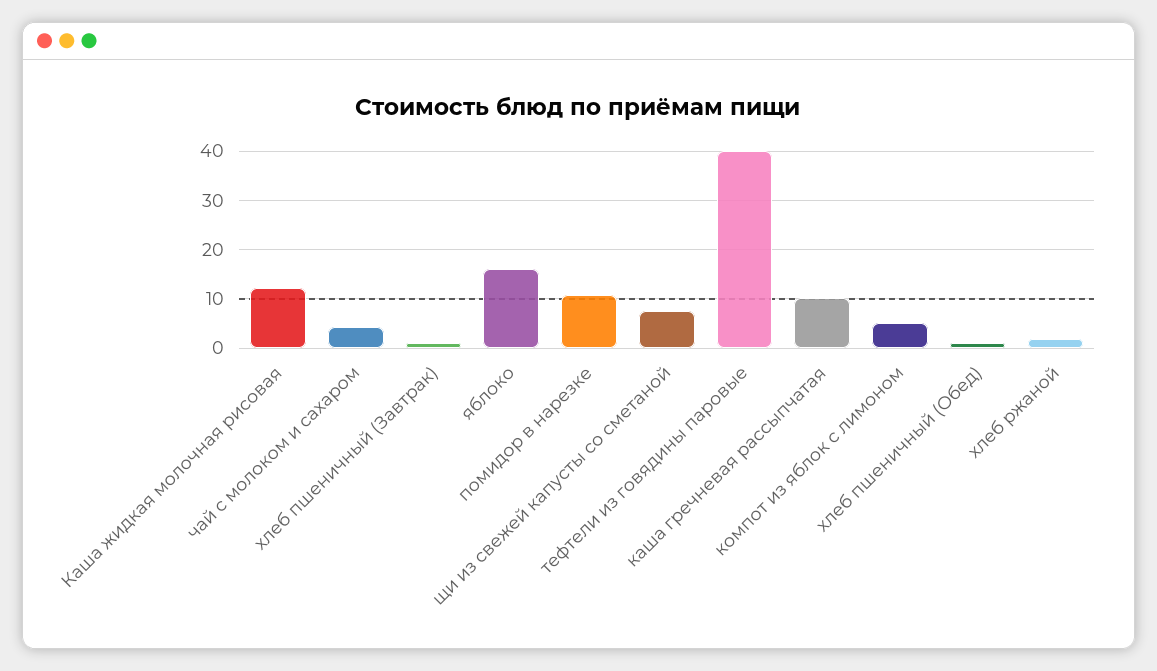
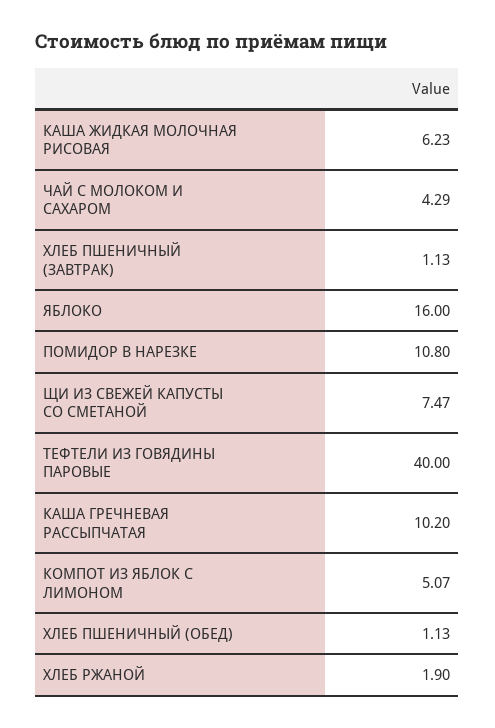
Каша жидкая молочная рисовая: 12 -> 6.23

